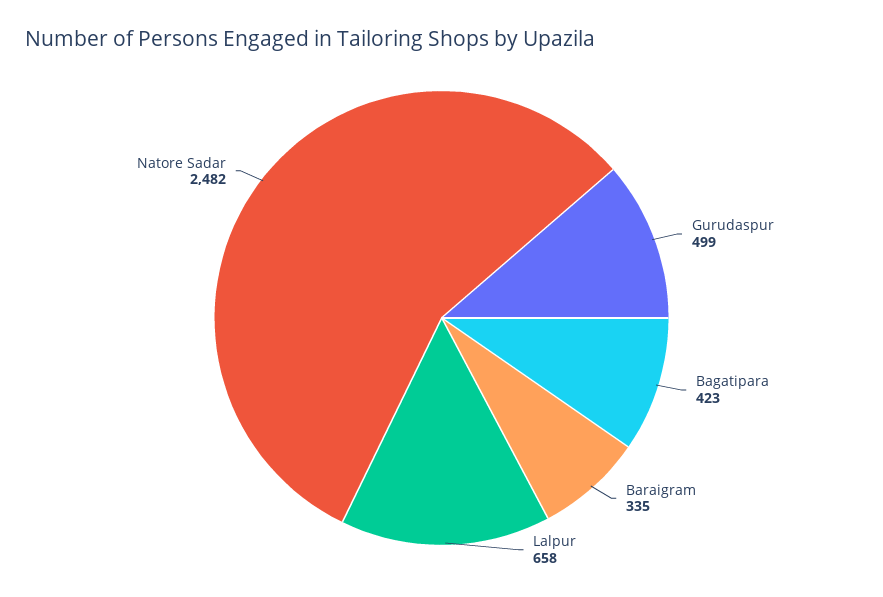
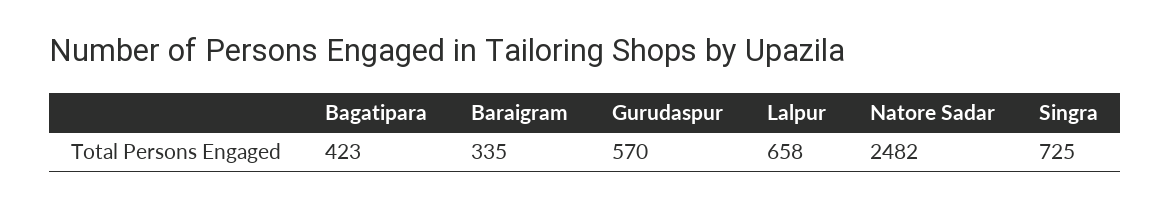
Gurudaspur: 499 -> 570
Singra: none -> 725

